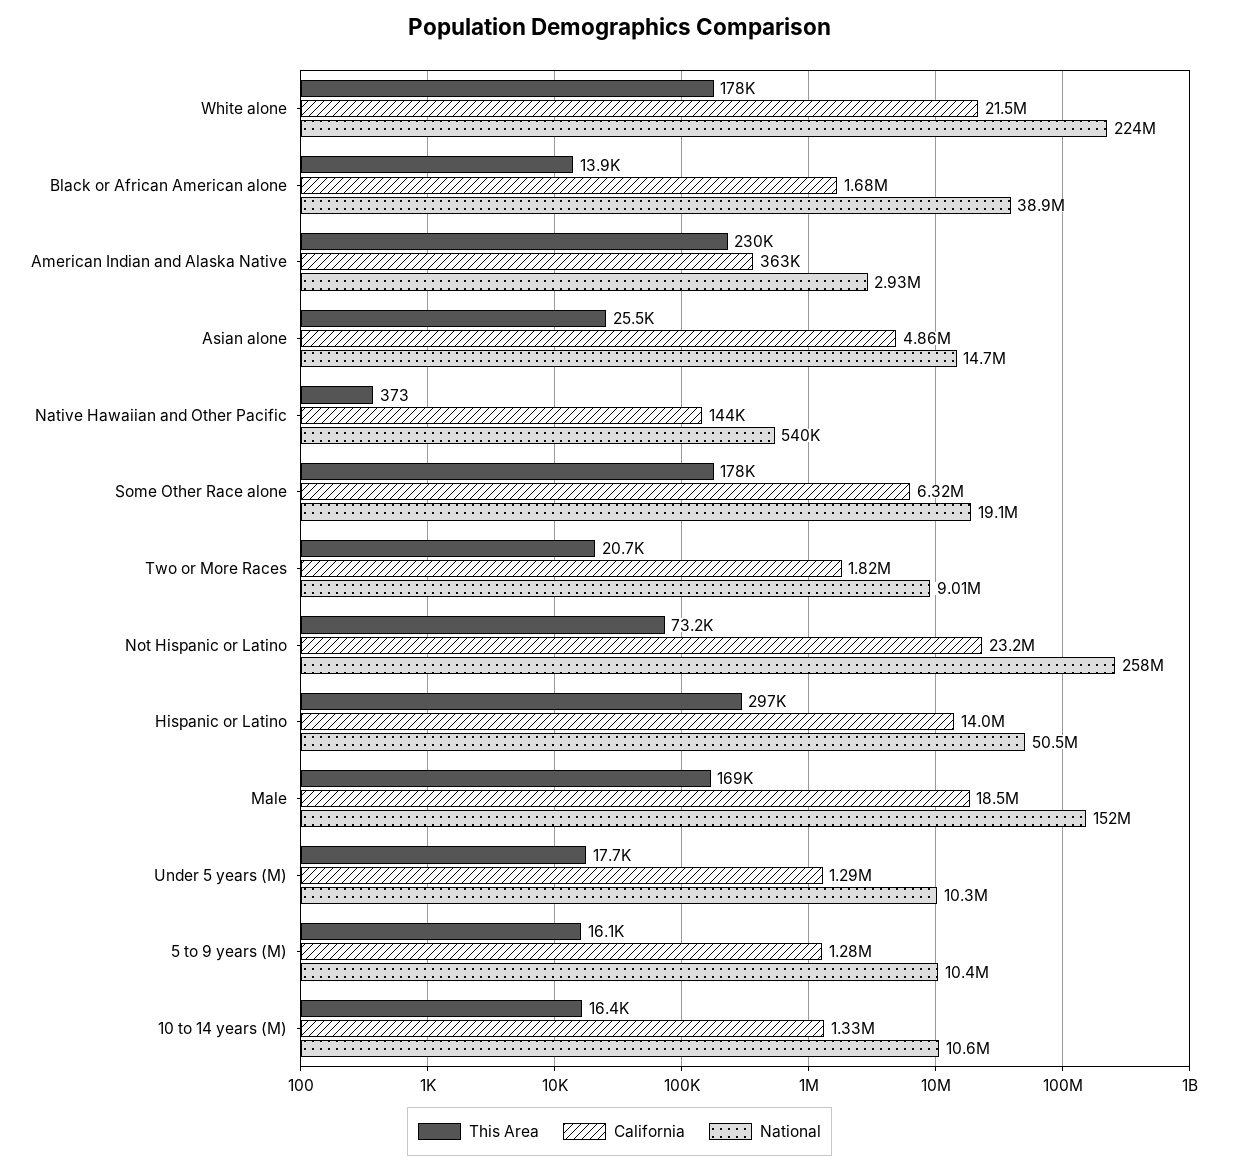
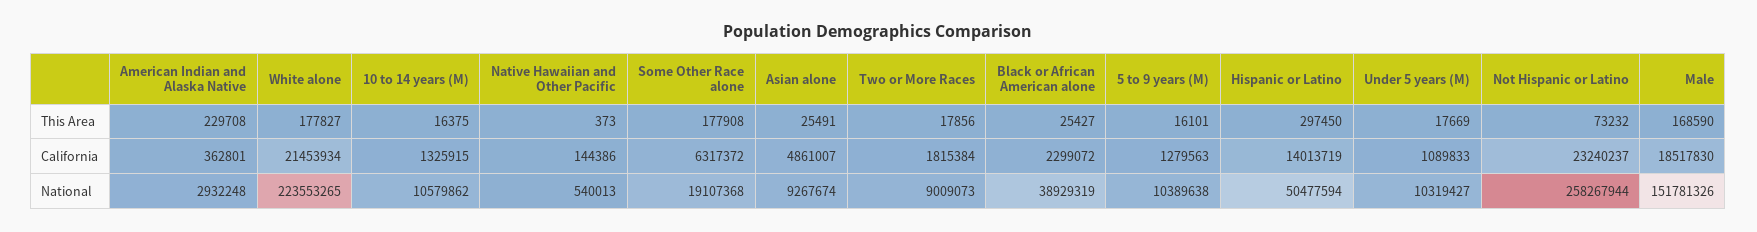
This Area, Black or African American alone: 13900 -> 25427
California, Black or African American alone: 1680000 -> 2299072
National, Asian alone: 14700000 -> 9267674
This Area, Two or More Races: 20700 -> 17856
California, Under 5 years (M): 1290000 -> 1089833

